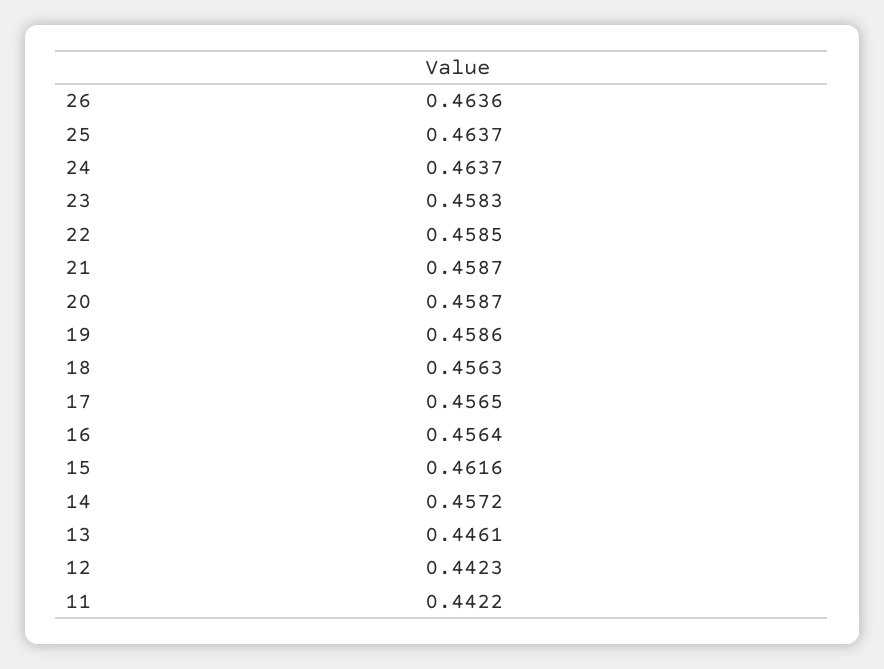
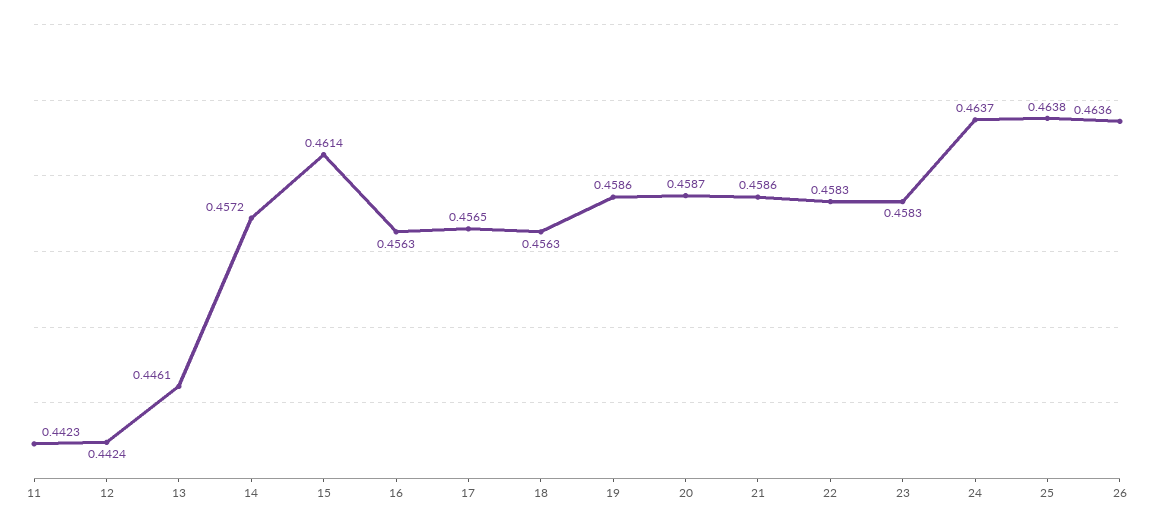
25: 0.4637 -> 0.4638
22: 0.4585 -> 0.4583
21: 0.4587 -> 0.4586
16: 0.4564 -> 0.4563
15: 0.4616 -> 0.4614
12: 0.4423 -> 0.4424
11: 0.4422 -> 0.4423

